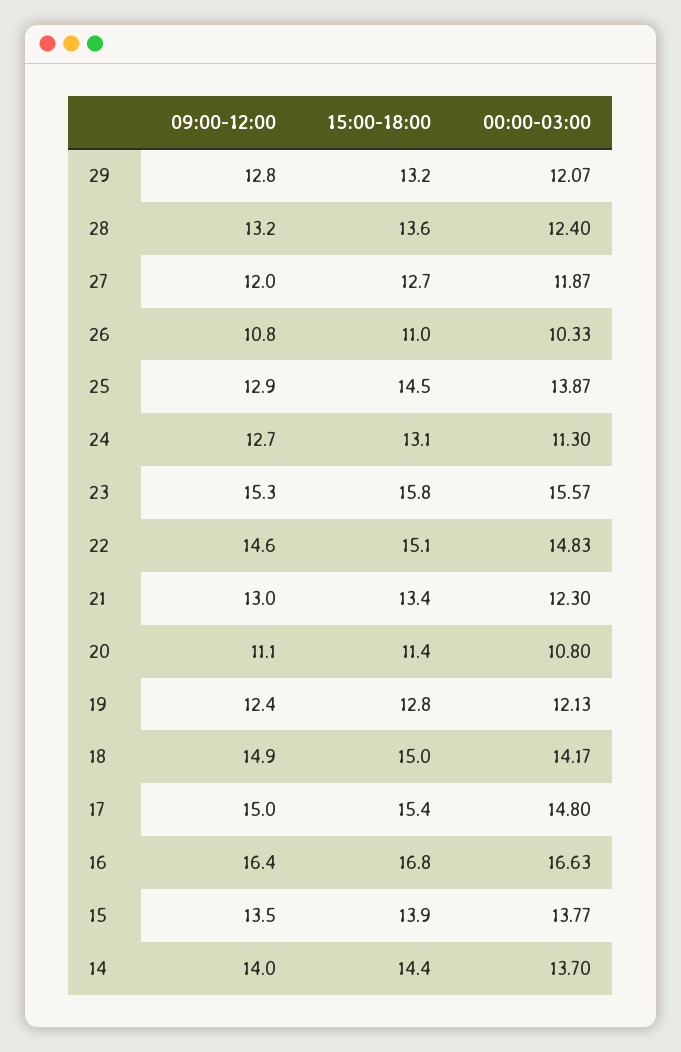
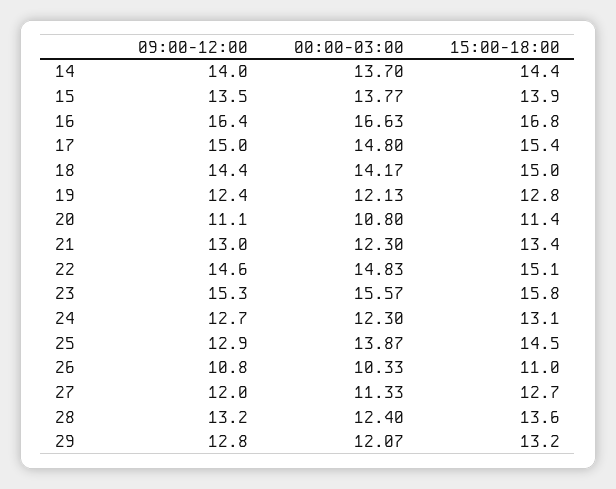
00:00-03:00, 27: 11.87 -> 11.33
00:00-03:00, 24: 11.3 -> 12.3
09:00-12:00, 18: 14.9 -> 14.4

